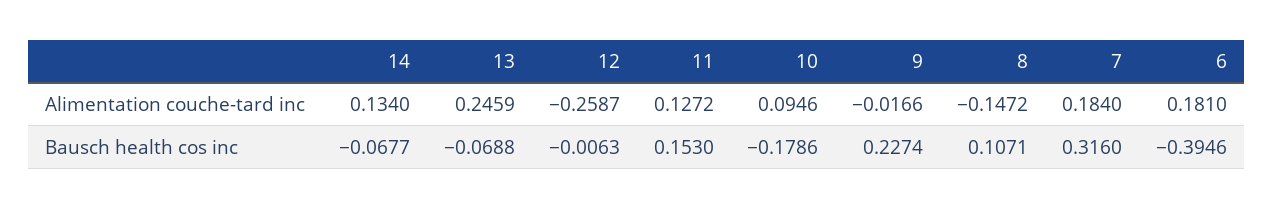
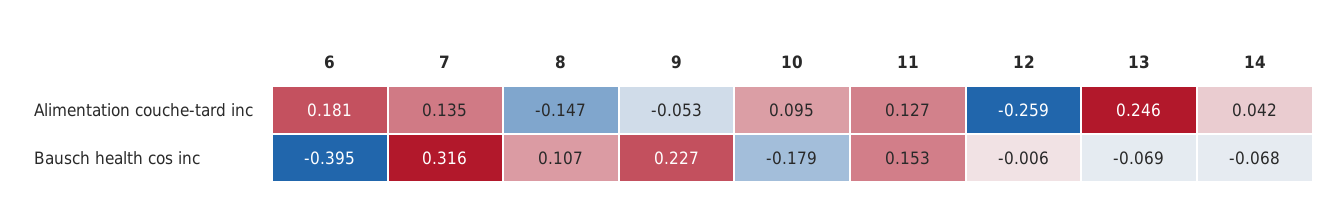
14, Alimentation couche-tard inc: 0.134 -> 0.042
9, Alimentation couche-tard inc: -0.0166 -> -0.053
7, Alimentation couche-tard inc: 0.184 -> 0.135

